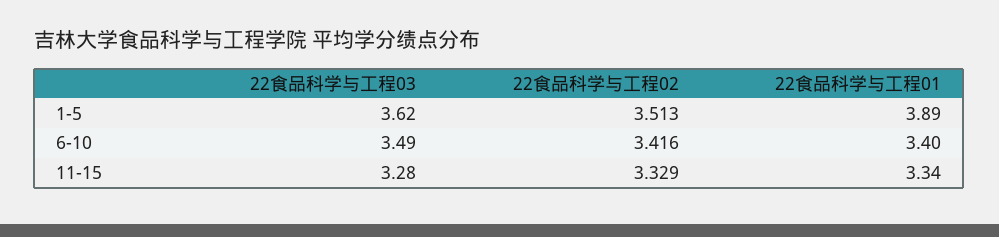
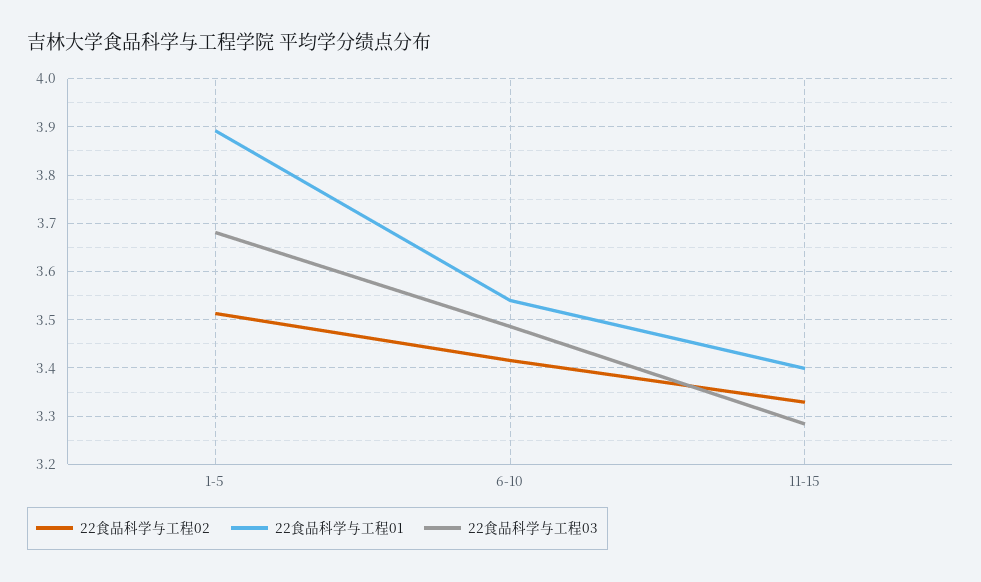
22食品科学与工程03, 1-5: 3.62 -> 3.68
22食品科学与工程01, 6-10: 3.4 -> 3.54
22食品科学与工程01, 11-15: 3.34 -> 3.4

